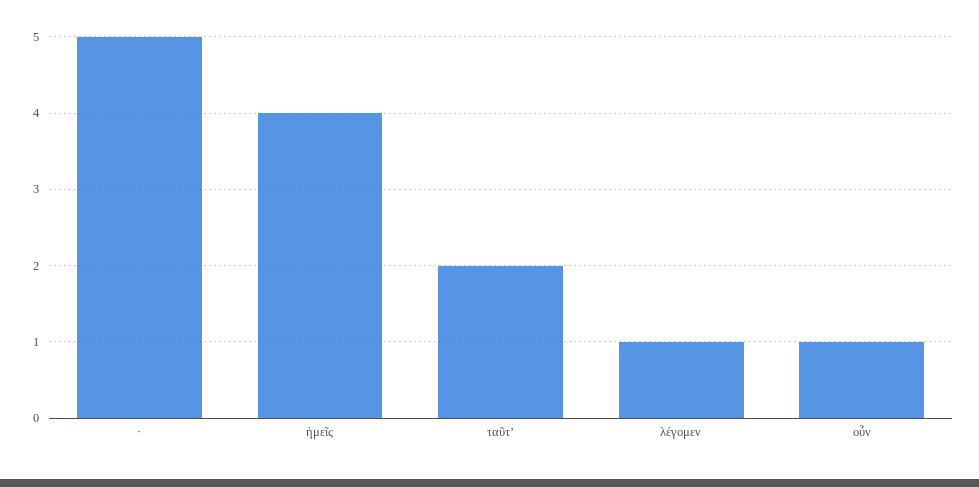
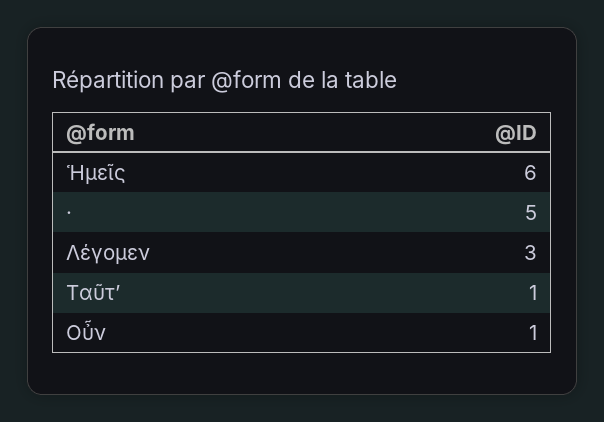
ἡμεῖς: 4 -> 6
ταῦτʼ: 2 -> 1
λέγομεν: 1 -> 3

